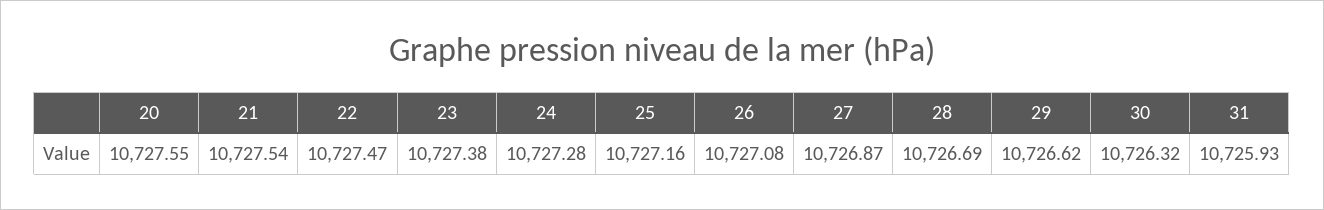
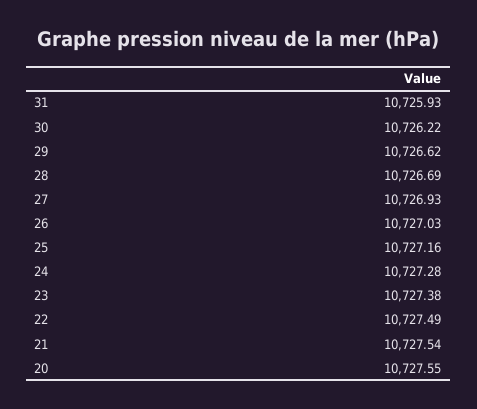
22: 10727.47 -> 10727.49
26: 10727.08 -> 10727.03
27: 10726.87 -> 10726.93
30: 10726.32 -> 10726.22

